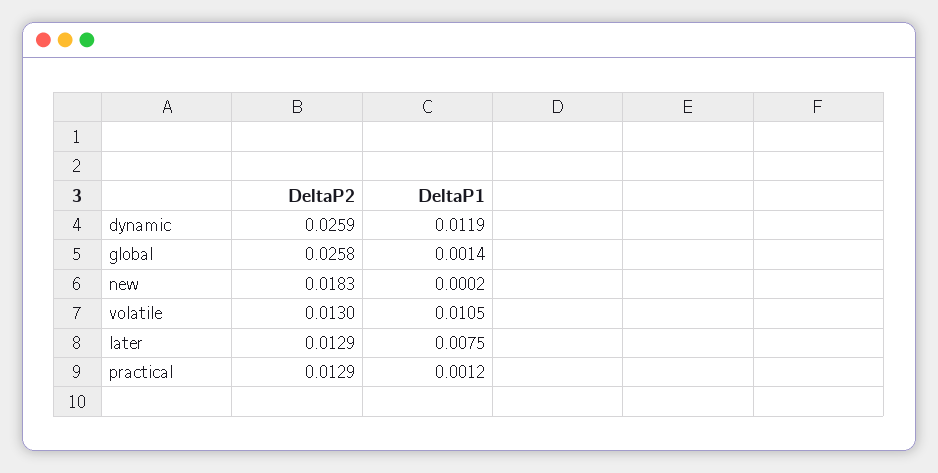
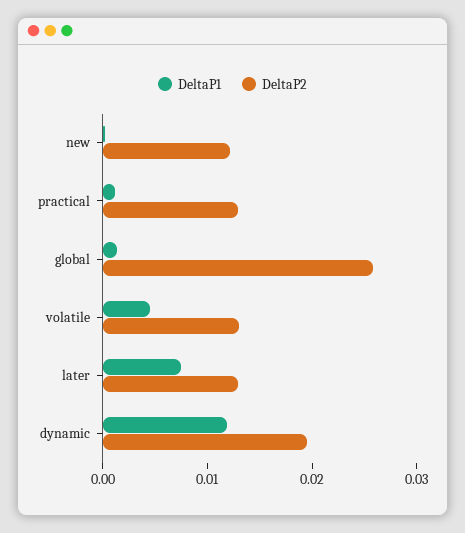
DeltaP2, dynamic: 0.0259 -> 0.02
DeltaP2, new: 0.0183 -> 0.012
DeltaP1, volatile: 0.0105 -> 0.004

